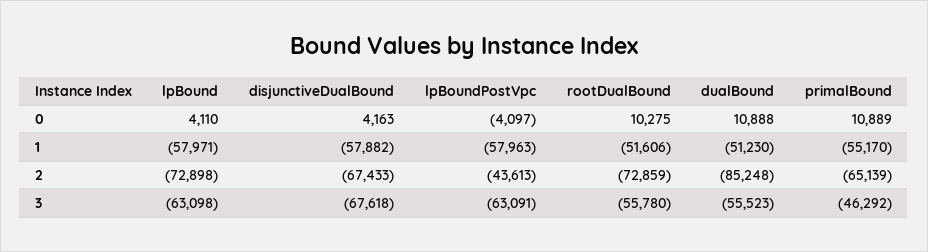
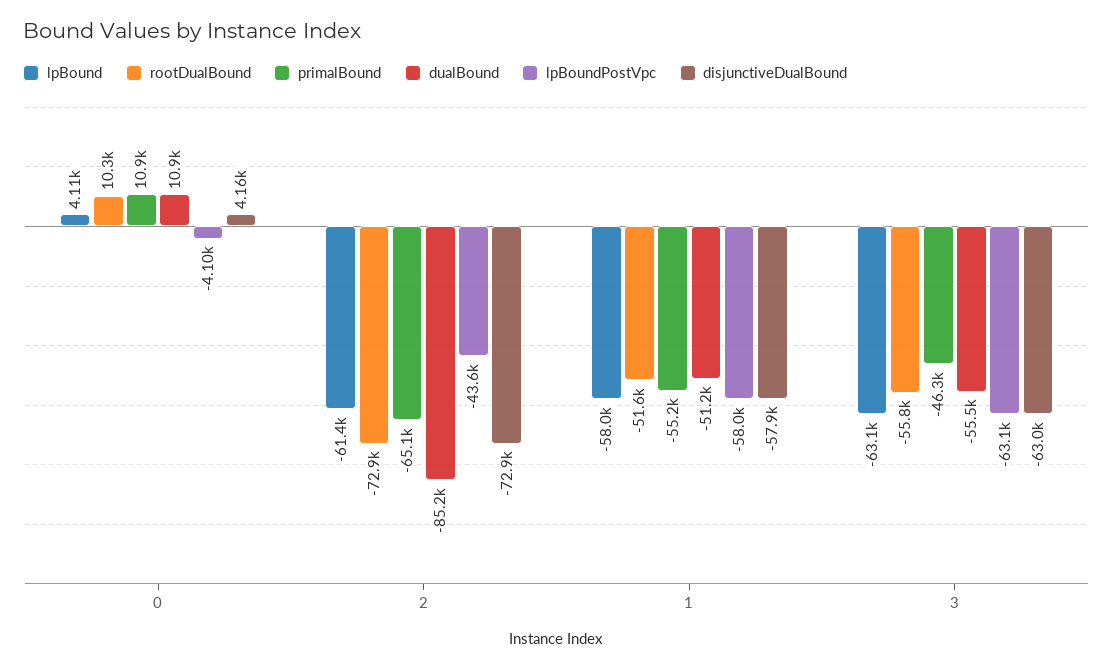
lpBound, 2: -72898 -> -61400
disjunctiveDualBound, 2: -67433 -> -72900
disjunctiveDualBound, 3: -67618 -> -63000

